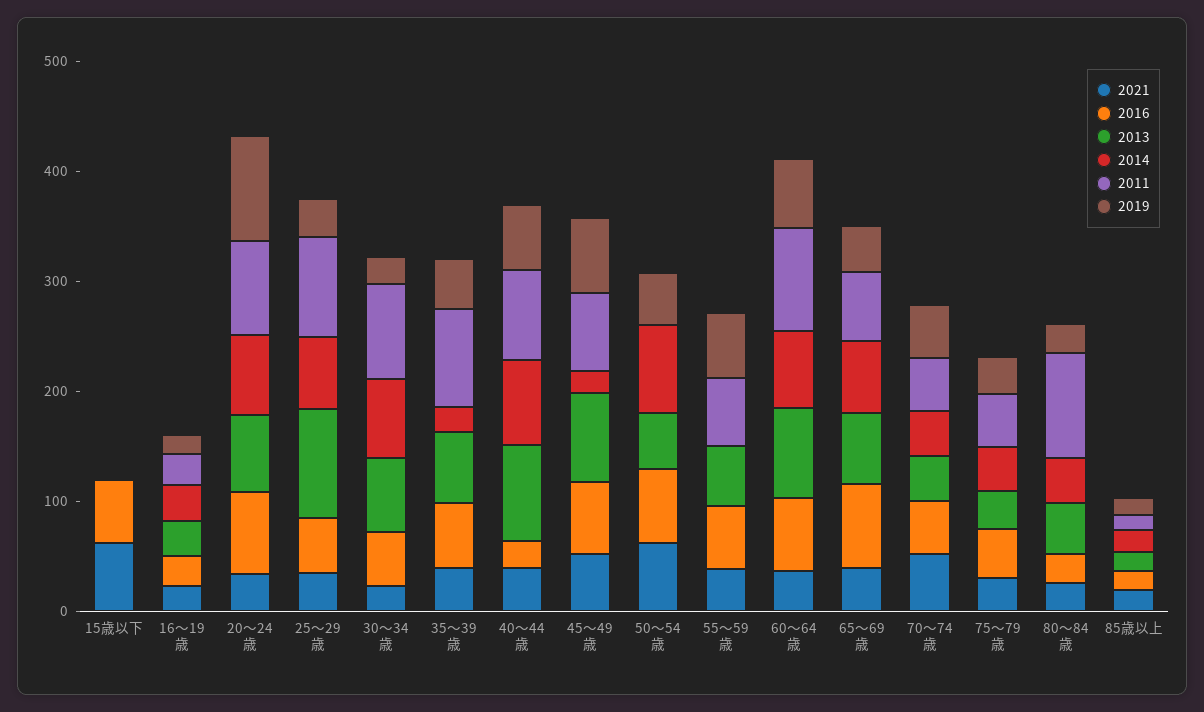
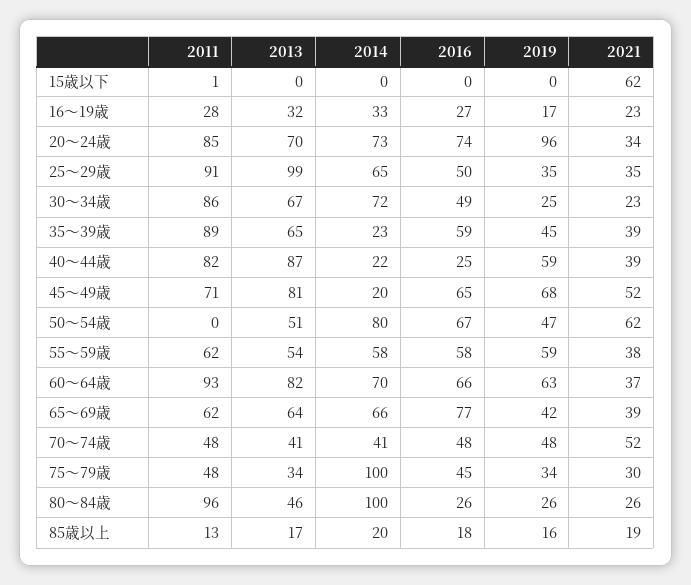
2016, 15歳以下: 60 -> 0
2014, 40～44歳: 80 -> 22
2014, 55～59歳: 0 -> 58
2014, 75～79歳: 40 -> 100
2014, 80～84歳: 40 -> 100

